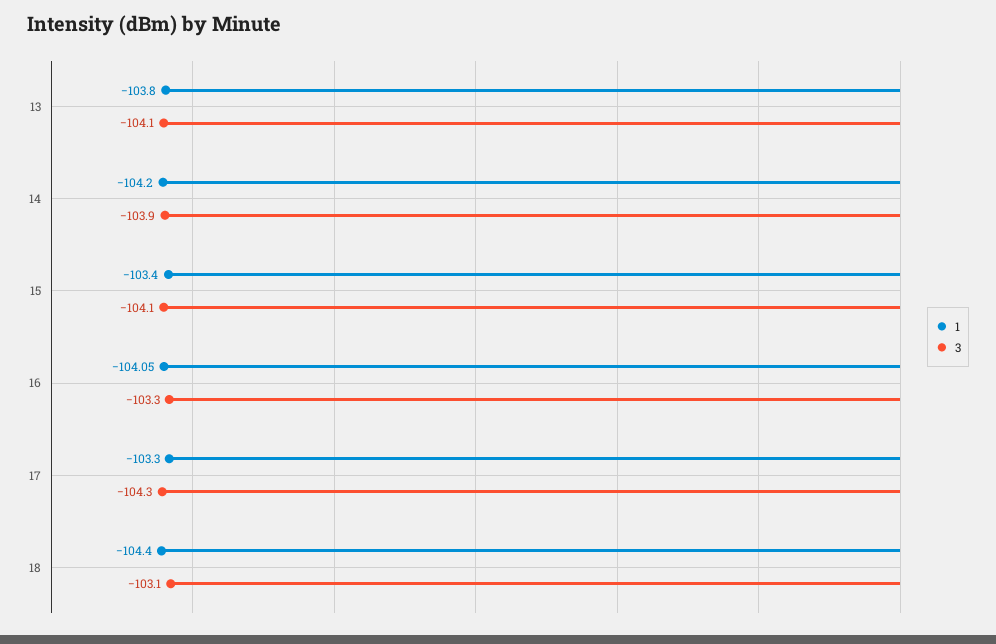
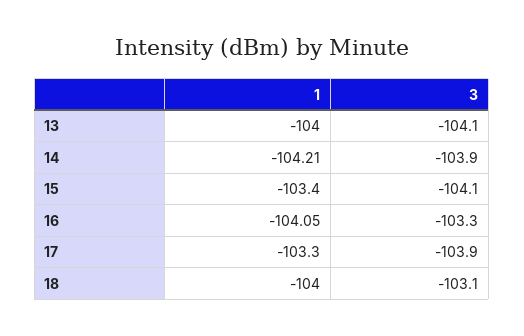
1, 13: -103.8 -> -104
1, 14: -104.2 -> -104.21
3, 17: -104.3 -> -103.9
1, 18: -104.4 -> -104

